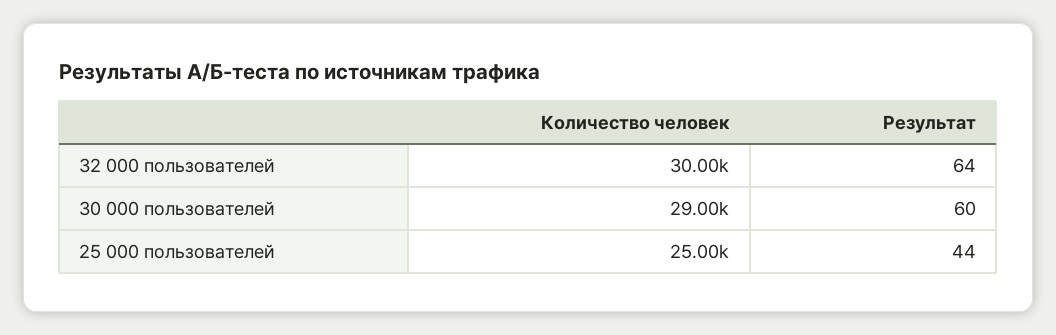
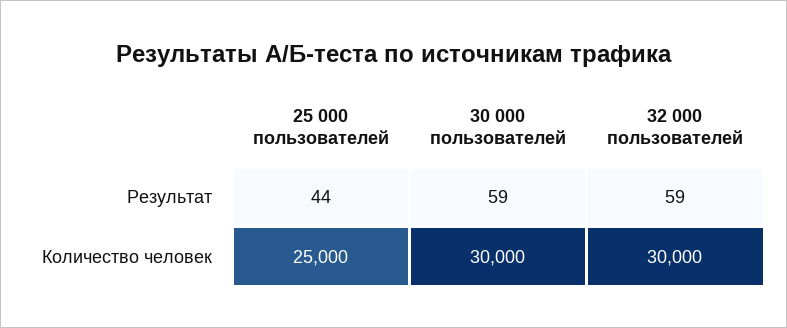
Результат, 32 000 пользователей: 64 -> 59
Количество человек, 30 000 пользователей: 29000 -> 30000
Результат, 30 000 пользователей: 60 -> 59

